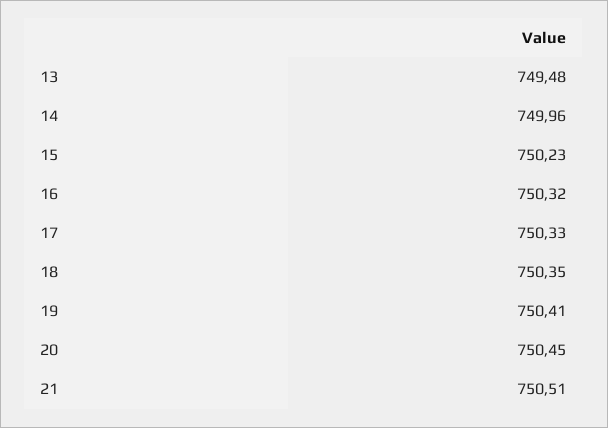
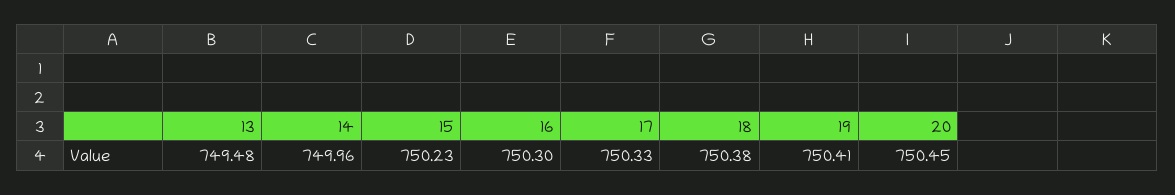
16: 750.32 -> 750.3
18: 750.35 -> 750.38
21: 750.51 -> none

